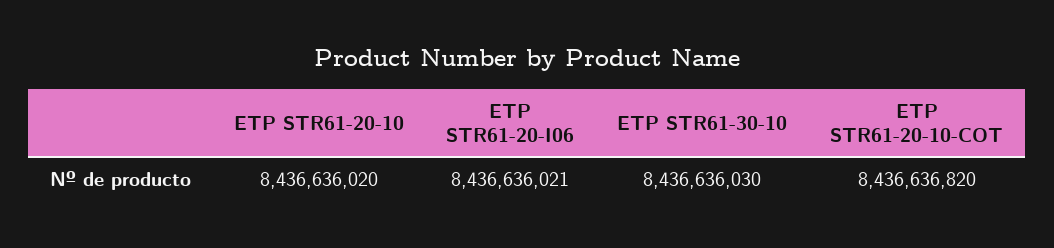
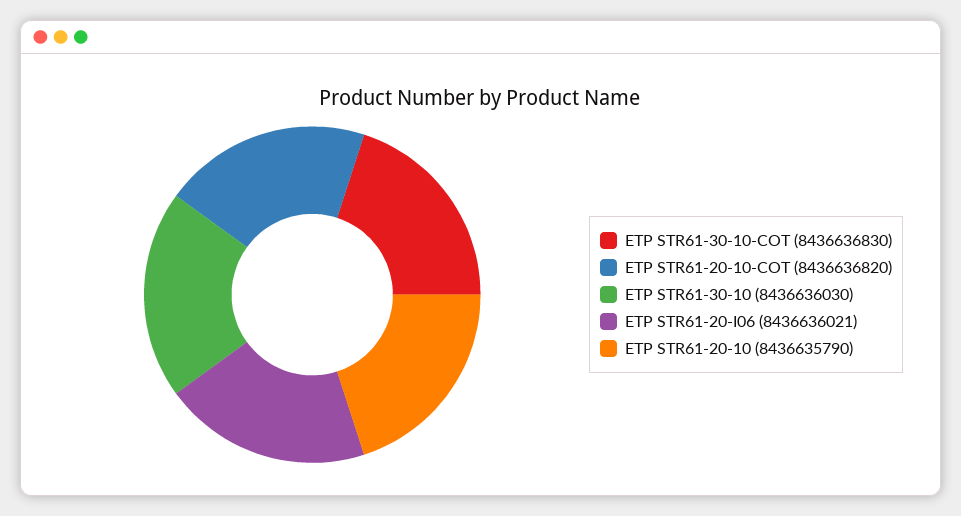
ETP STR61-20-10: 8436636020 -> 8436635790
ETP STR61-30-10-COT: none -> 8436636830

